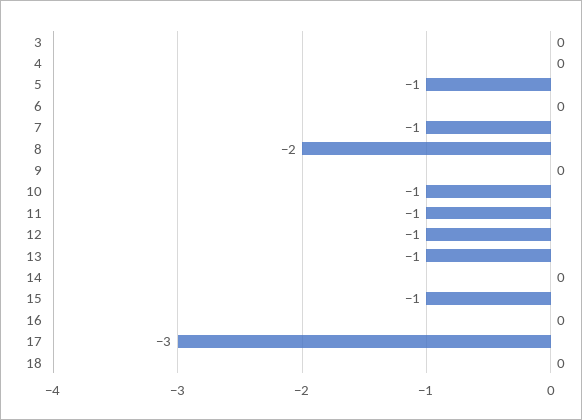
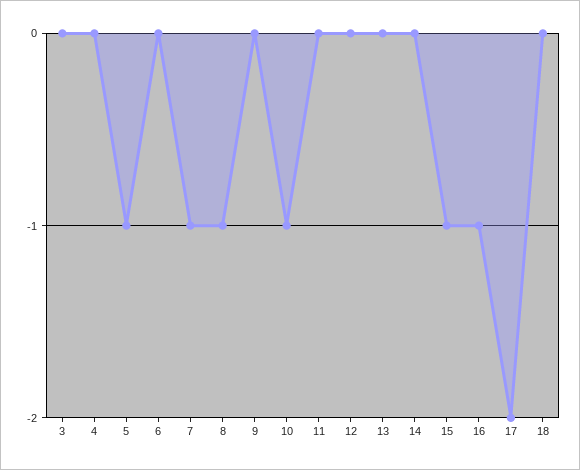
8: -2 -> -1
11: -1 -> 0
12: -1 -> 0
13: -1 -> 0
16: 0 -> -1
17: -3 -> -2

